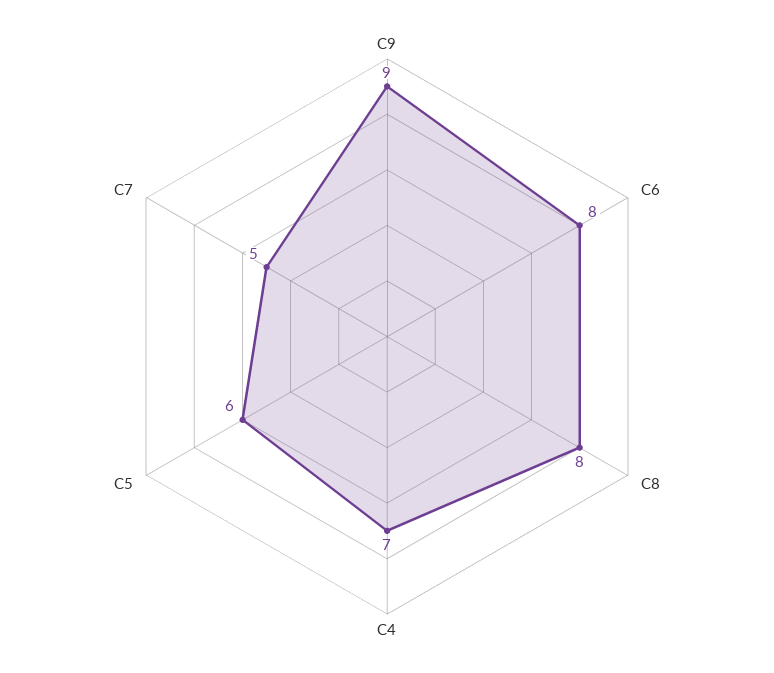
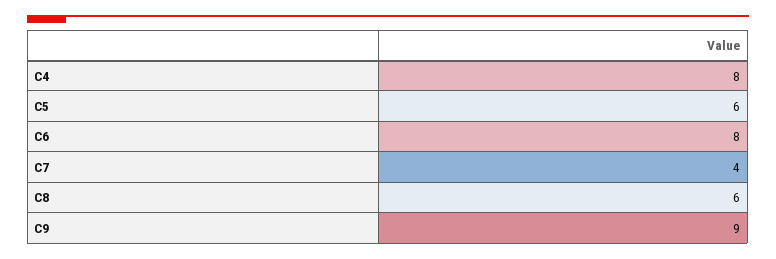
C8: 8 -> 6
C4: 7 -> 8
C7: 5 -> 4

